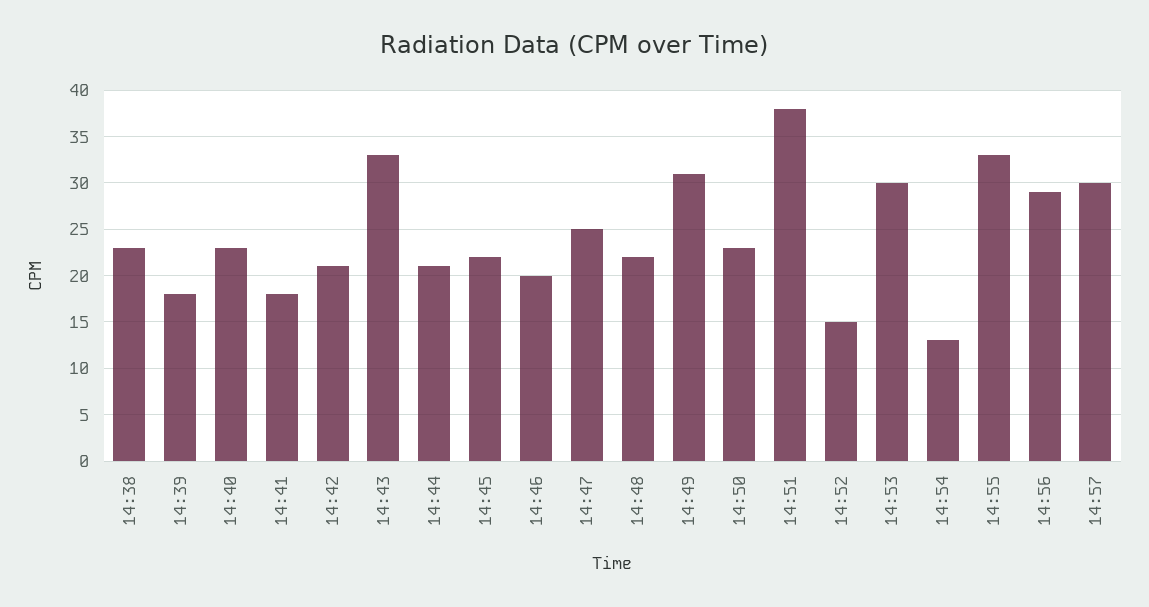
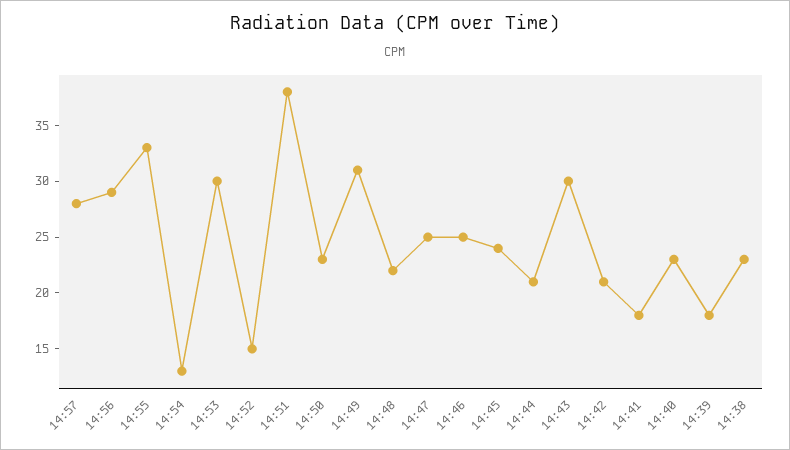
14:43: 33 -> 30
14:45: 22 -> 24
14:46: 20 -> 25
14:57: 30 -> 28

